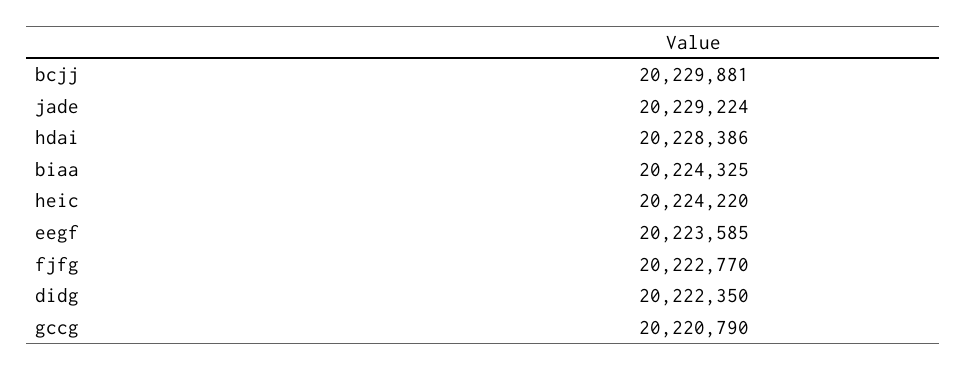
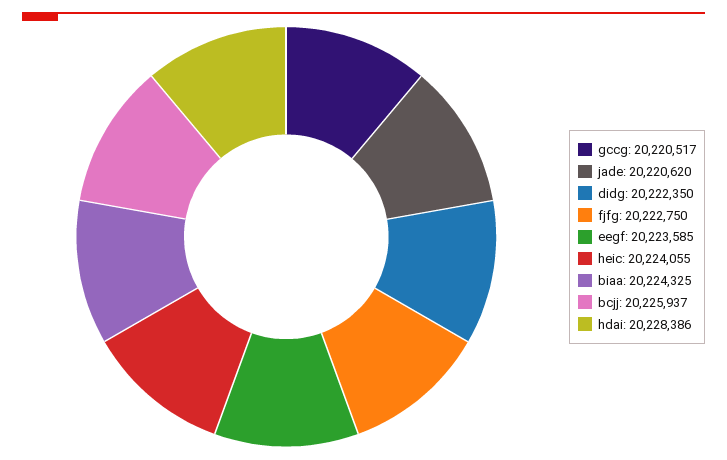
bcjj: 20229881 -> 20225937
jade: 20229224 -> 20220620
heic: 20224220 -> 20224055
fjfg: 20222770 -> 20222750
gccg: 20220790 -> 20220517

